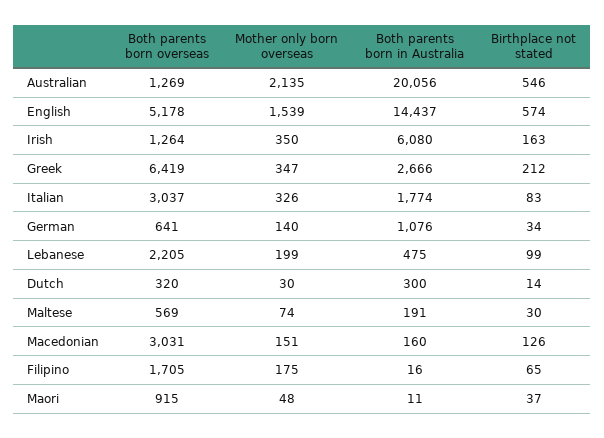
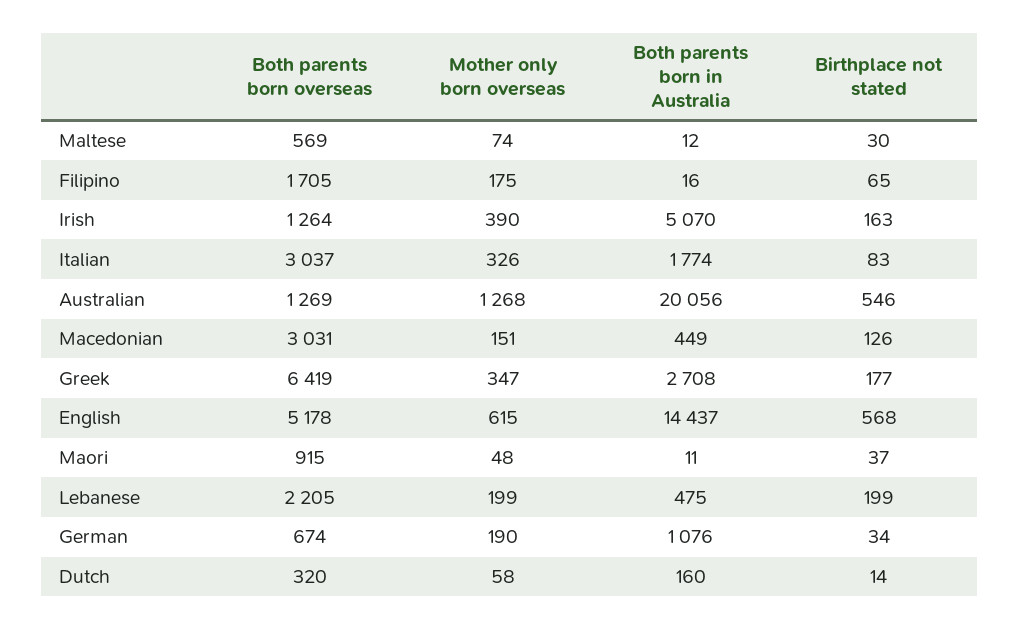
Mother only born overseas, Australian: 2135 -> 1268
Mother only born overseas, English: 1539 -> 615
Birthplace not stated, English: 574 -> 568
Mother only born overseas, Irish: 350 -> 390
Both parents born in Australia, Irish: 6080 -> 5070
Both parents born in Australia, Greek: 2666 -> 2708
Birthplace not stated, Greek: 212 -> 177
Both parents born overseas, German: 641 -> 674
Mother only born overseas, German: 140 -> 190
Birthplace not stated, Lebanese: 99 -> 199
Mother only born overseas, Dutch: 30 -> 58
Both parents born in Australia, Dutch: 300 -> 160
Both parents born in Australia, Maltese: 191 -> 12
Both parents born in Australia, Macedonian: 160 -> 449

